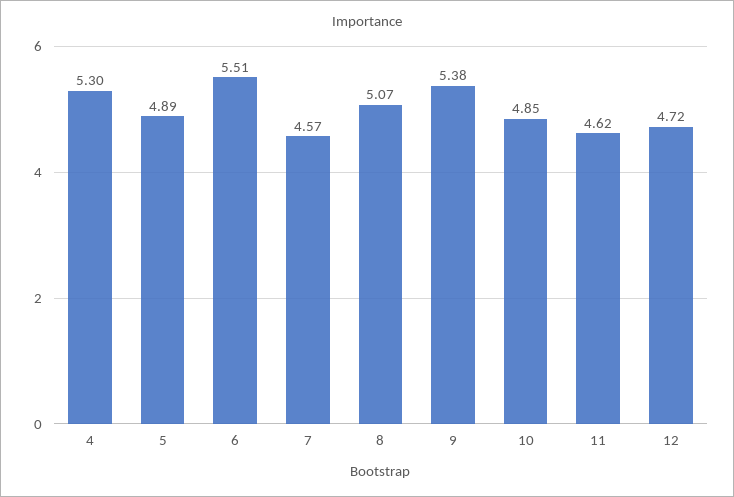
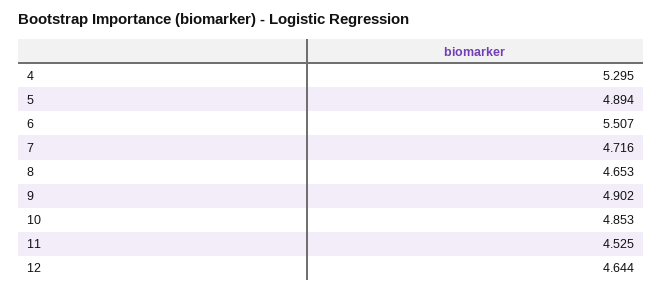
7: 4.57 -> 4.716
8: 5.07 -> 4.653
9: 5.38 -> 4.902
11: 4.62 -> 4.525
12: 4.72 -> 4.644

